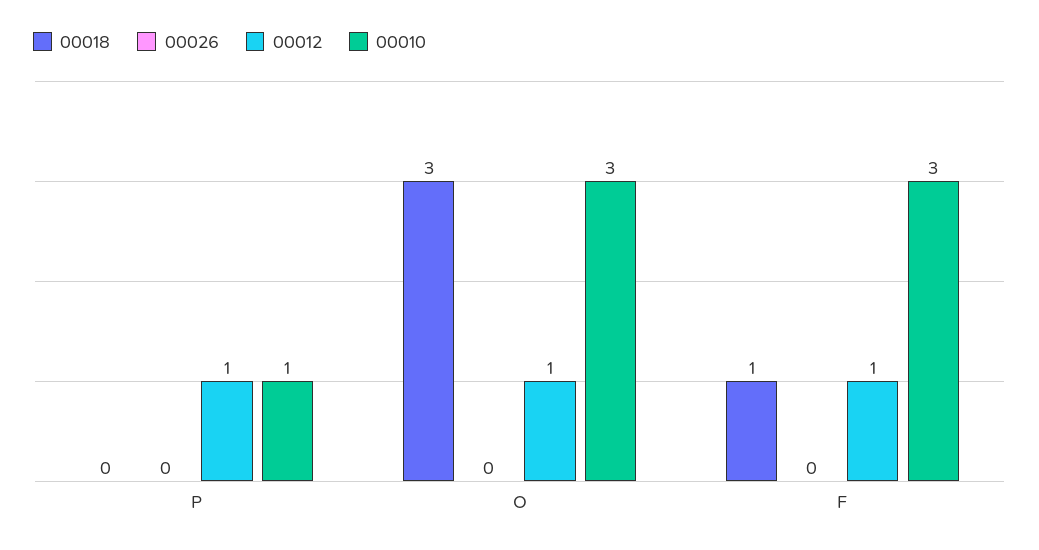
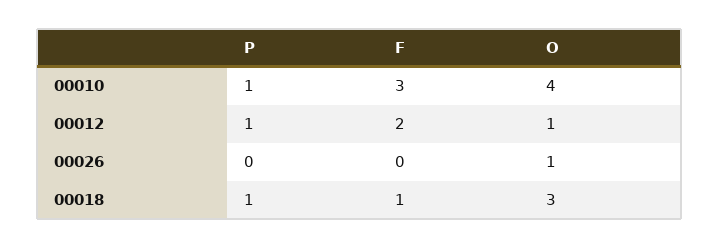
00018, P: 0 -> 1
00026, O: 0 -> 1
00010, O: 3 -> 4
00012, F: 1 -> 2

